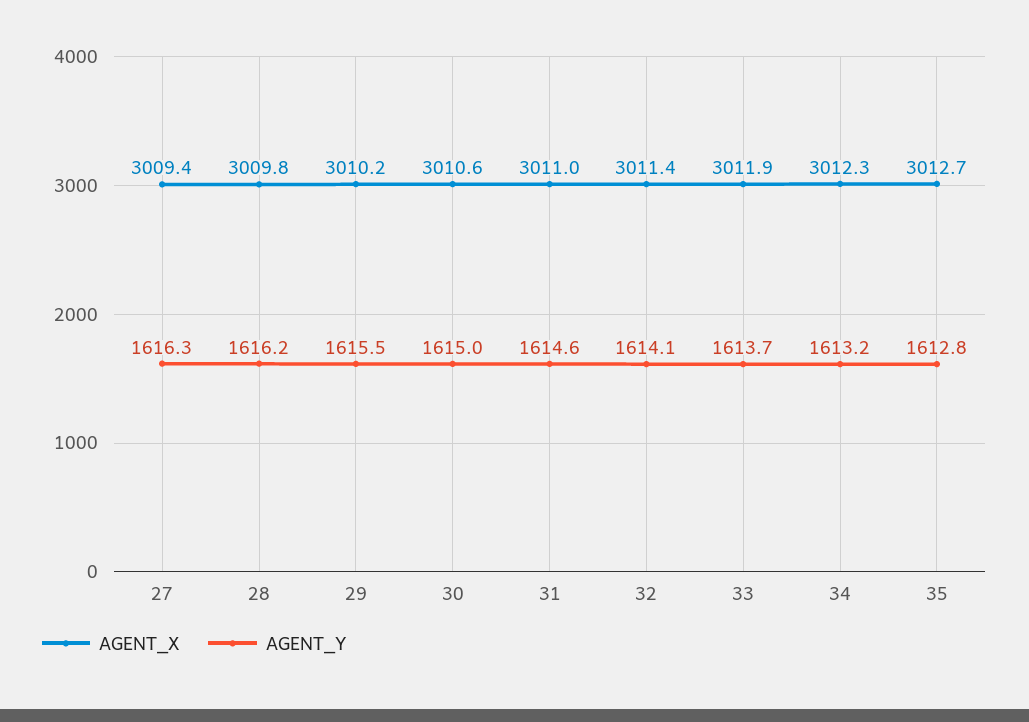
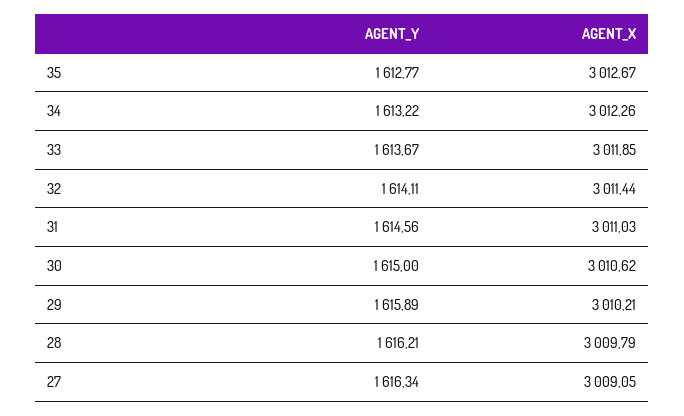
AGENT_X, 27: 3009.4 -> 3009.05
AGENT_Y, 29: 1615.5 -> 1615.89

